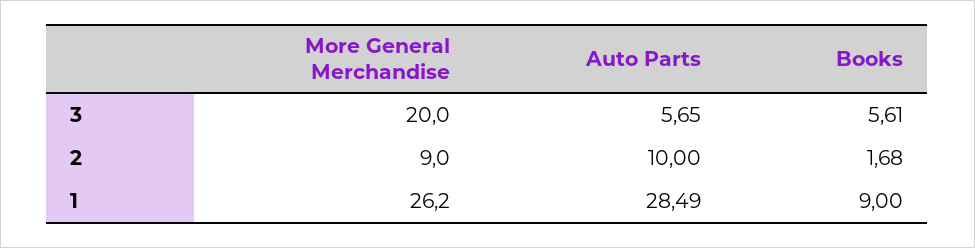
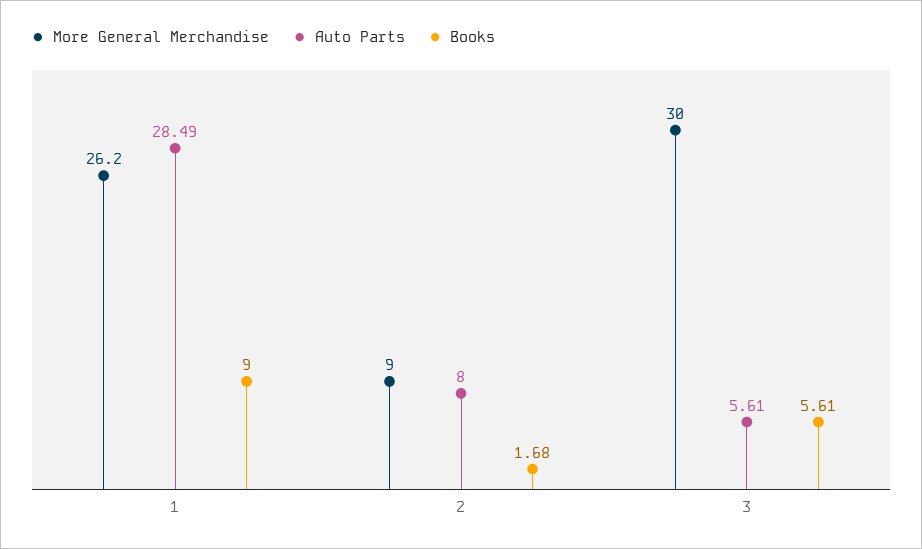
More General Merchandise, 3: 20 -> 30
Auto Parts, 3: 5.65 -> 5.61
Auto Parts, 2: 10 -> 8

